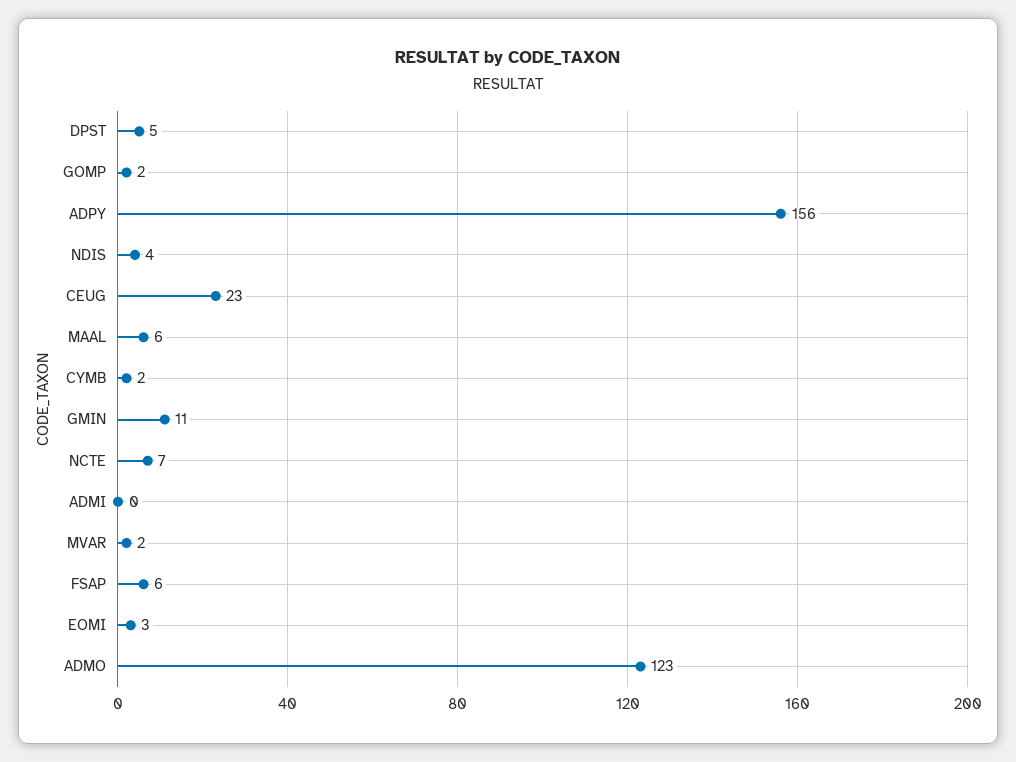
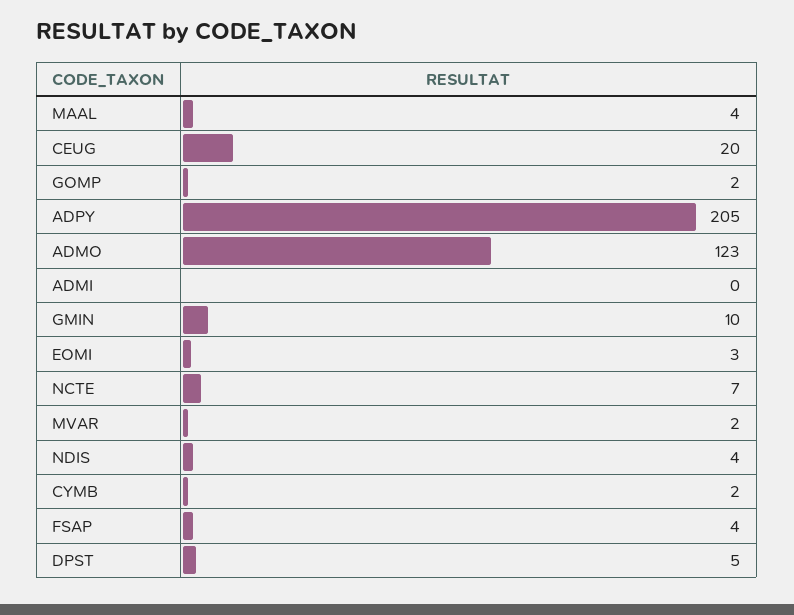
ADPY: 156 -> 205
CEUG: 23 -> 20
MAAL: 6 -> 4
GMIN: 11 -> 10
FSAP: 6 -> 4

